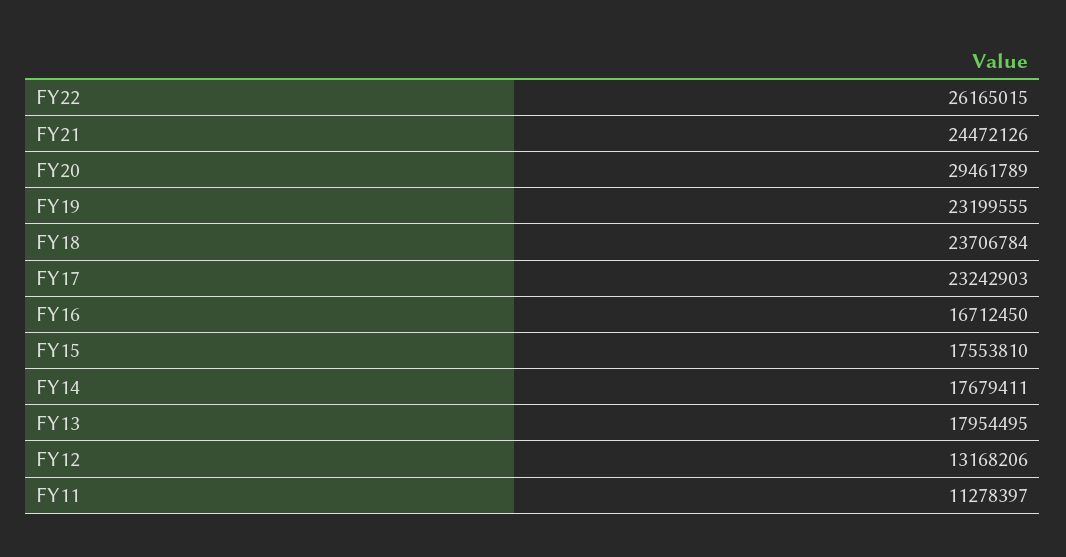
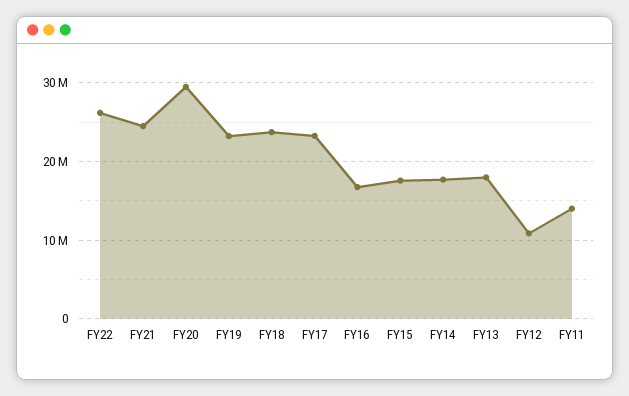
FY12: 13168206 -> 11000000
FY11: 11278397 -> 14000000

